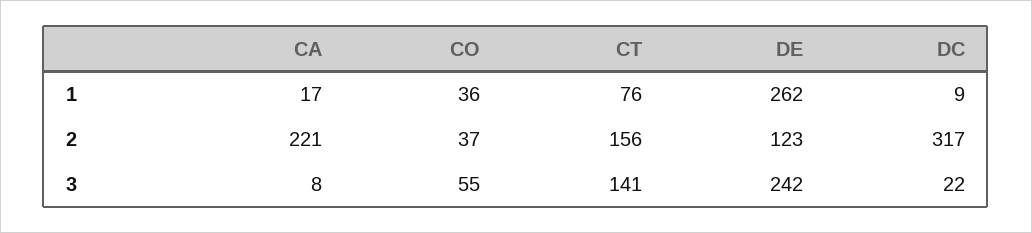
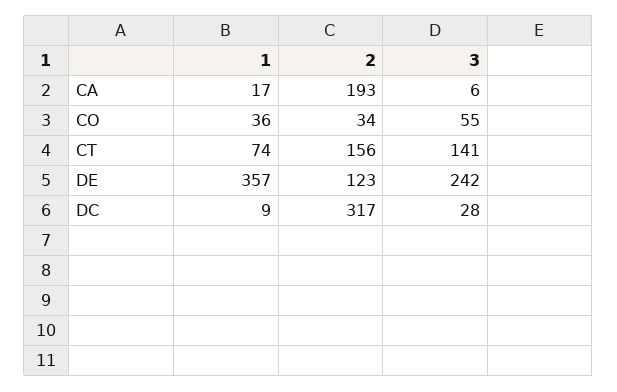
CT, 1: 76 -> 74
DE, 1: 262 -> 357
CA, 2: 221 -> 193
CO, 2: 37 -> 34
CA, 3: 8 -> 6
DC, 3: 22 -> 28

